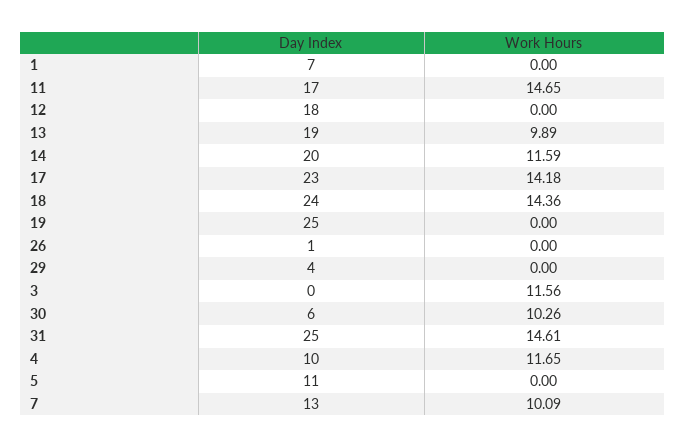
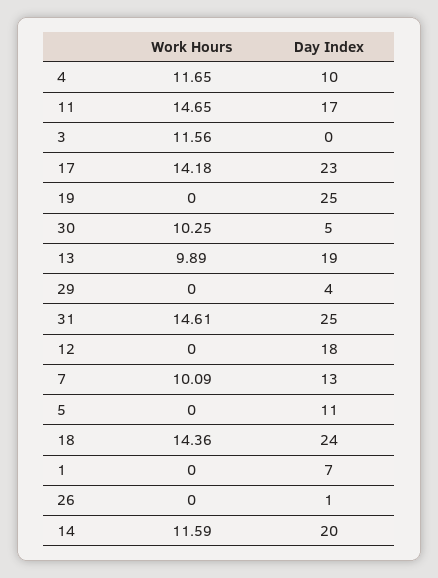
Day Index, 30: 6 -> 5
Work Hours, 30: 10.26 -> 10.25

